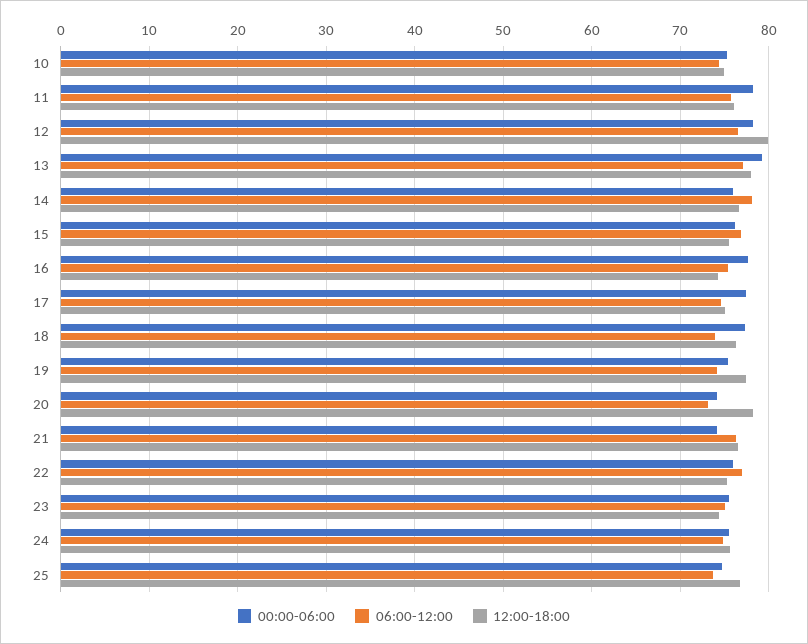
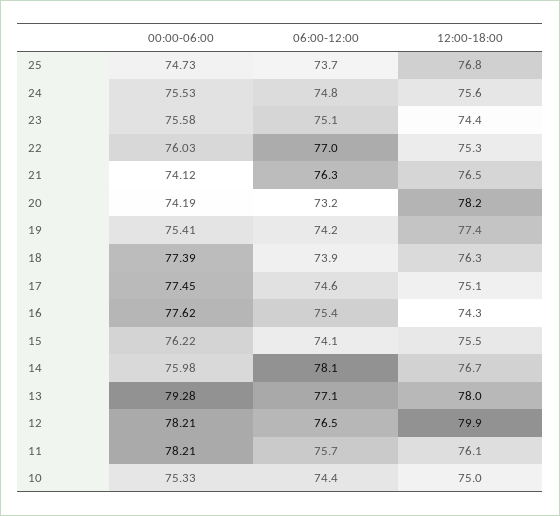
06:00-12:00, 15: 77 -> 74.1

